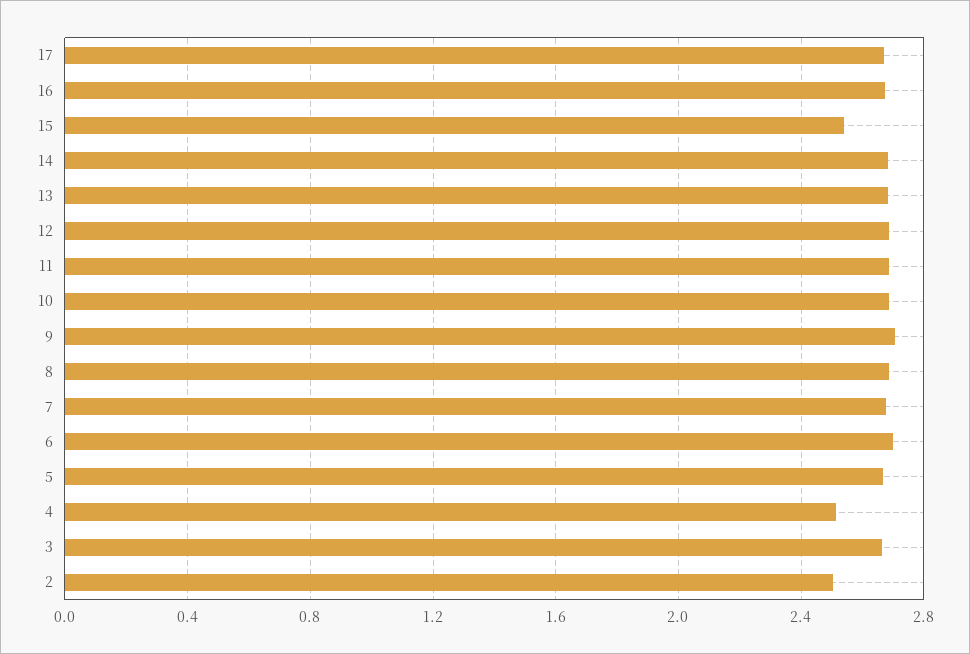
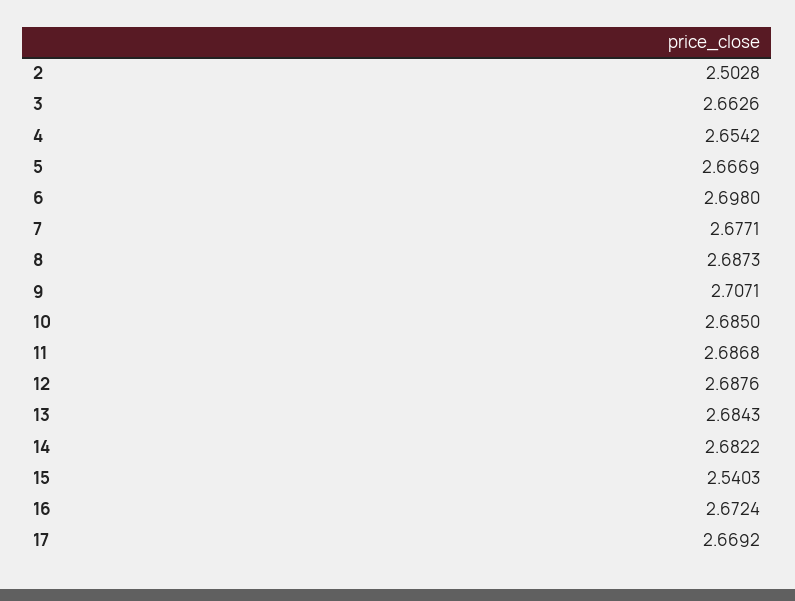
4: 2.5 -> 2.6542

